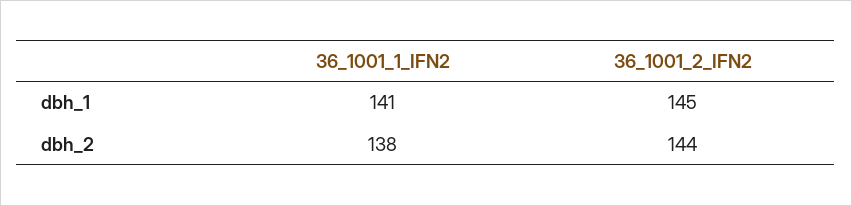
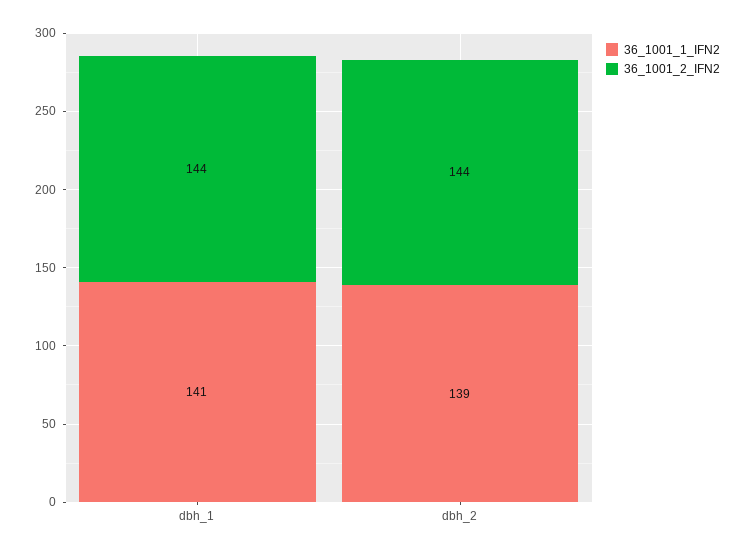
36_1001_2_IFN2, dbh_1: 145 -> 144
36_1001_1_IFN2, dbh_2: 138 -> 139

